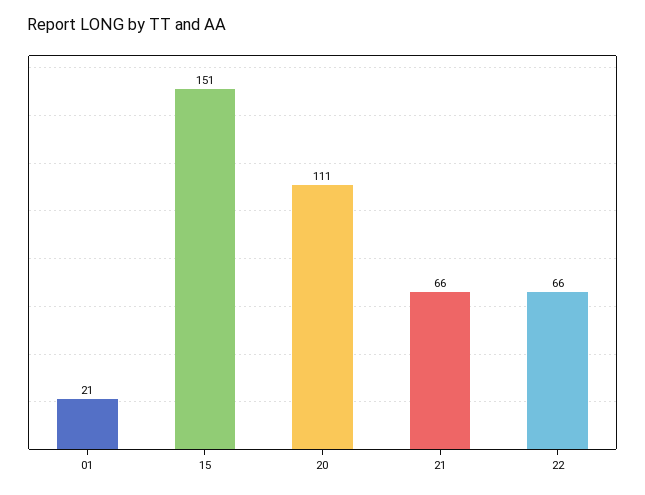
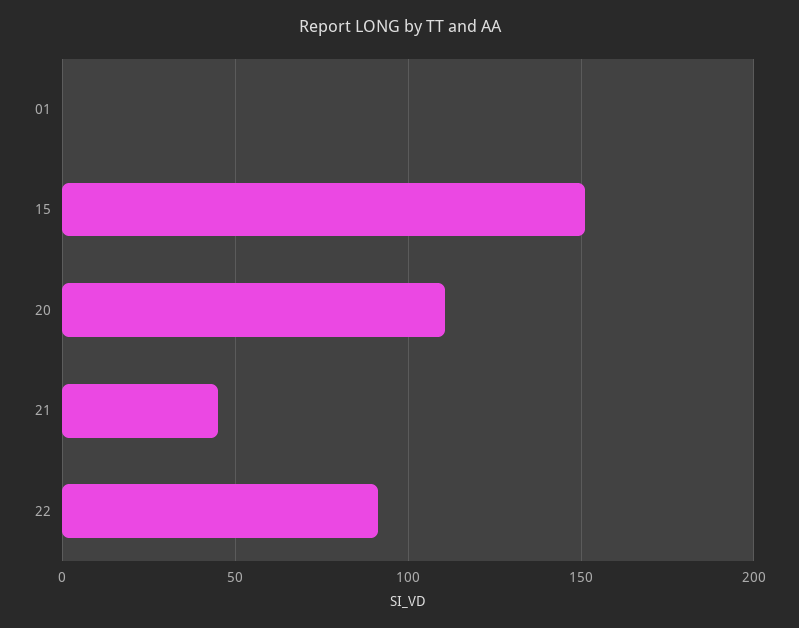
01: 21 -> 0
21: 66 -> 45
22: 66 -> 90

